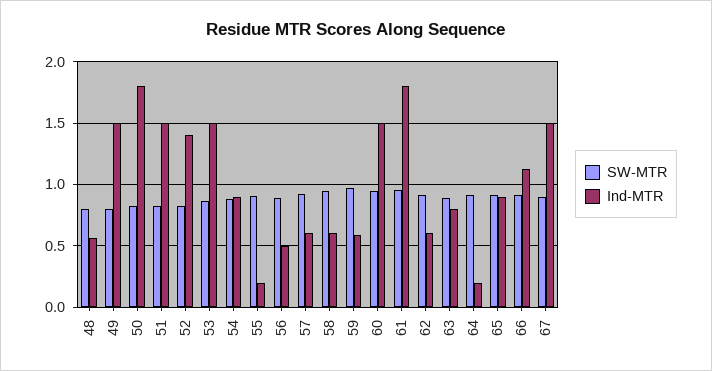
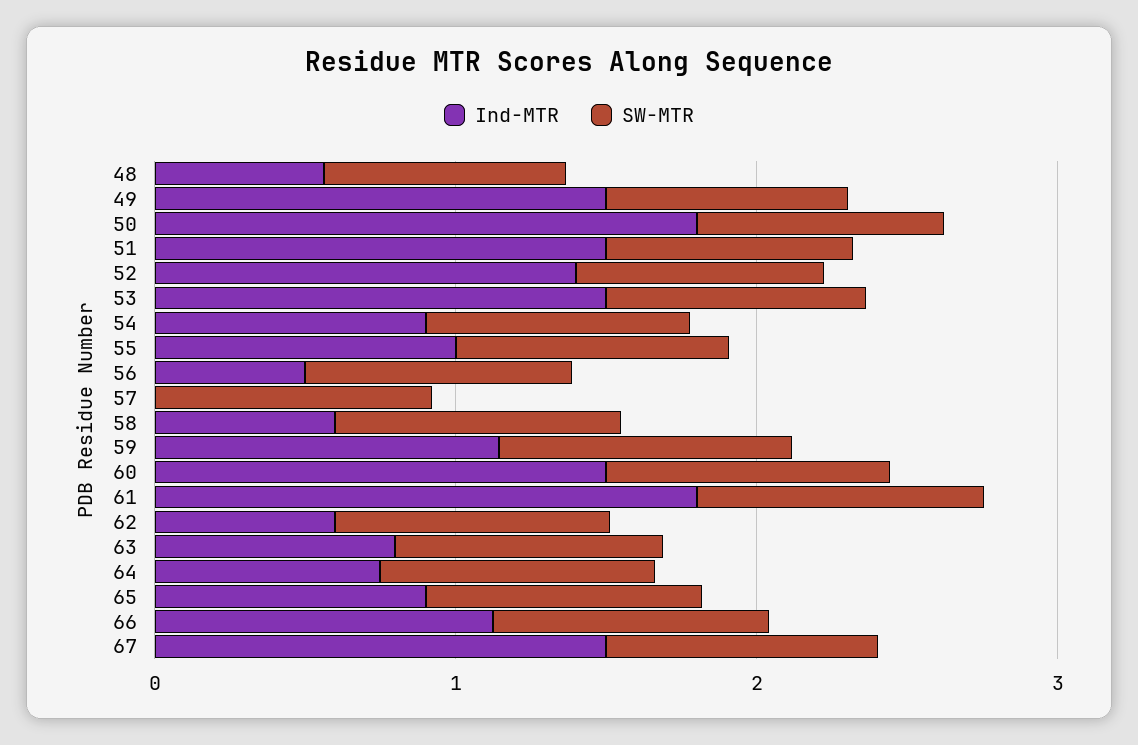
Ind-MTR, 55: 0.2 -> 1
Ind-MTR, 57: 0.6 -> 0
Ind-MTR, 59: 0.6 -> 1.2
Ind-MTR, 64: 0.2 -> 0.8

